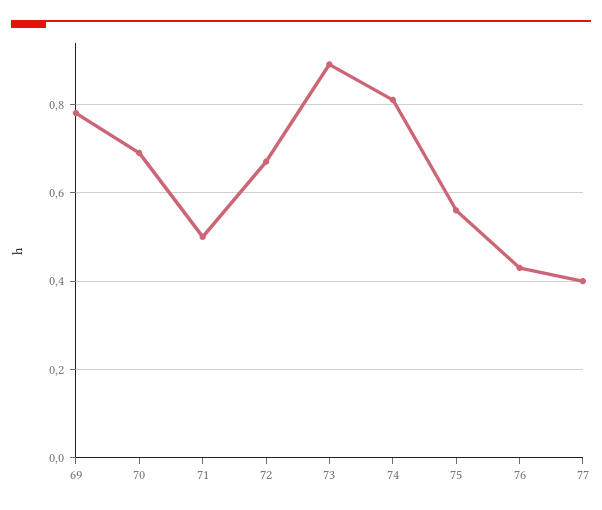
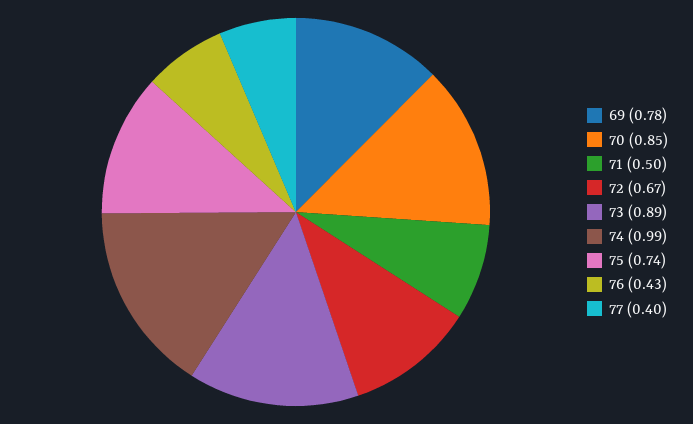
70: 0.7 -> 0.85
74: 0.8 -> 0.99
75: 0.55 -> 0.74

